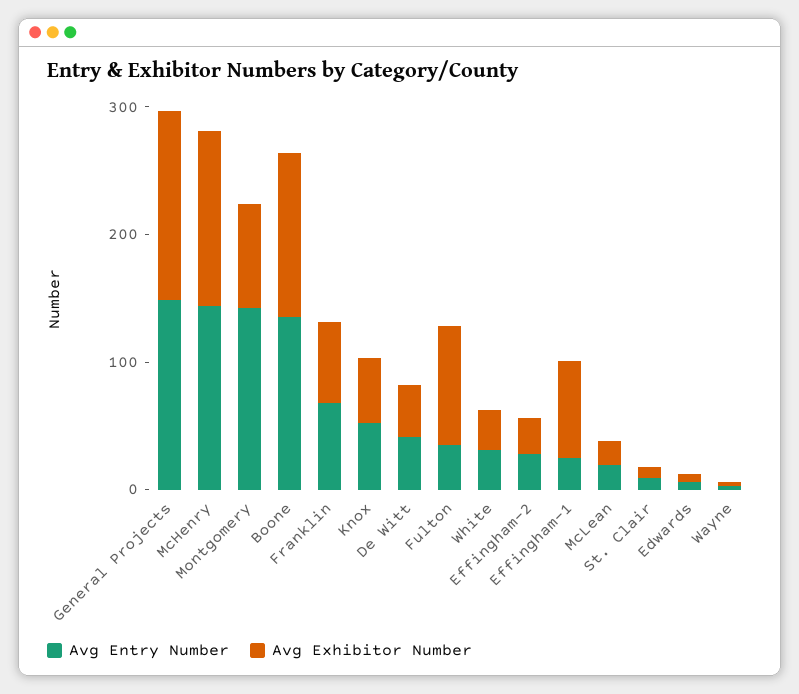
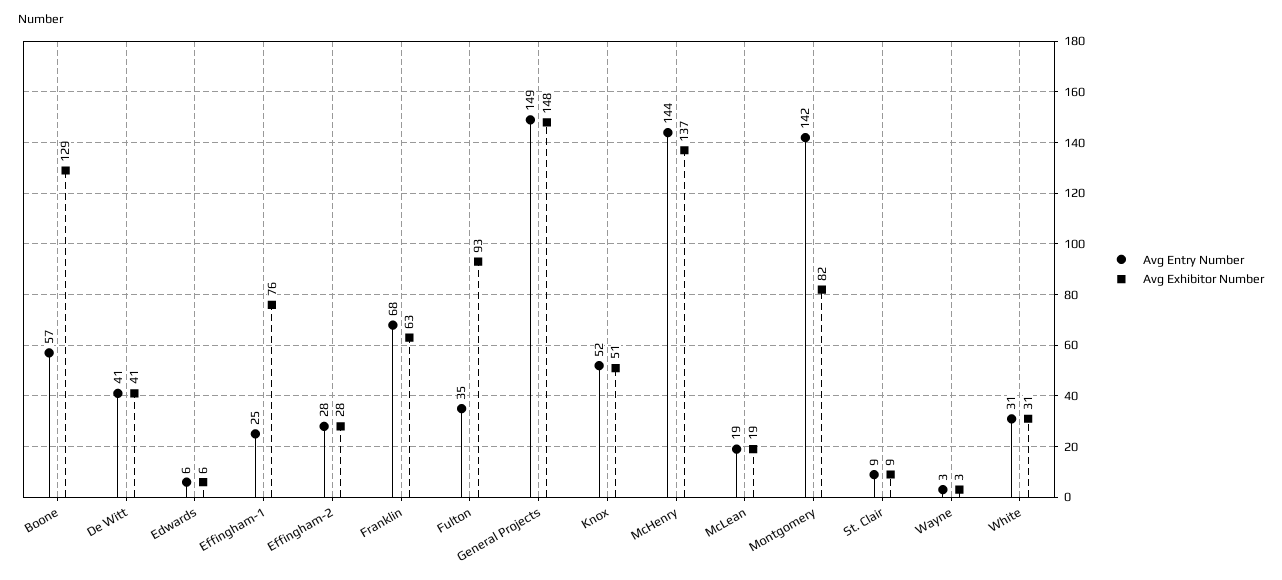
Avg Entry Number, Boone: 140 -> 57

